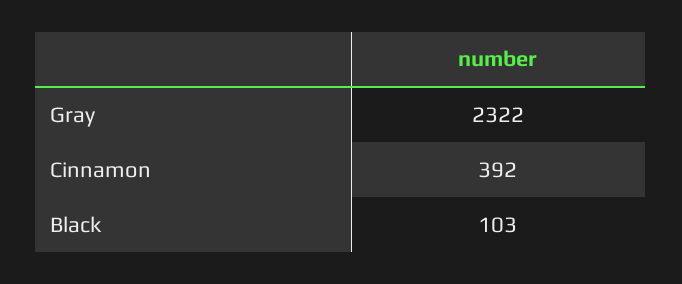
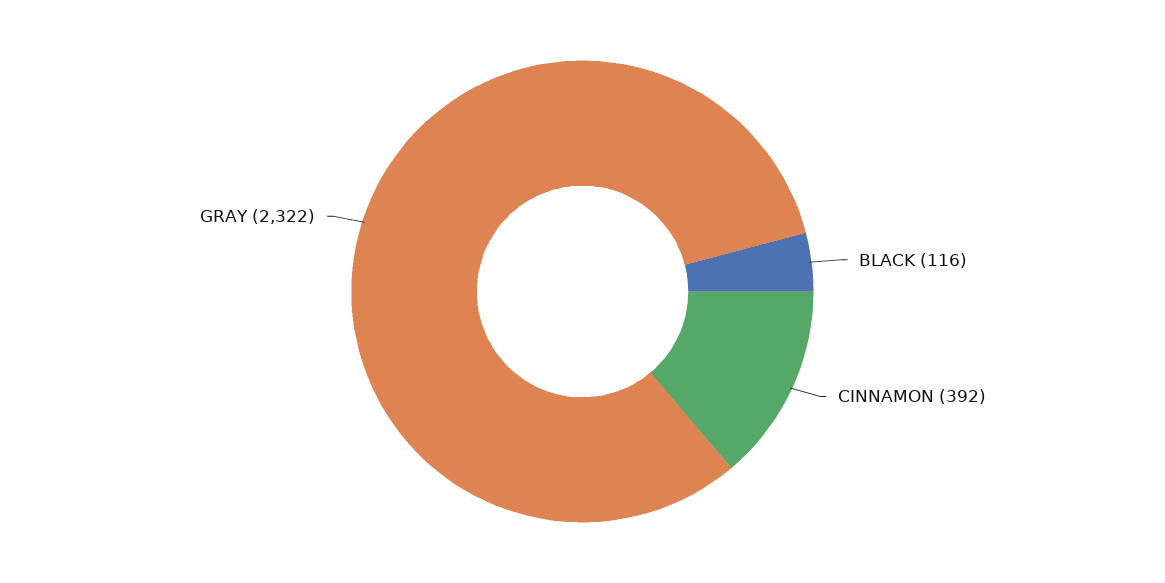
Black: 103 -> 116

